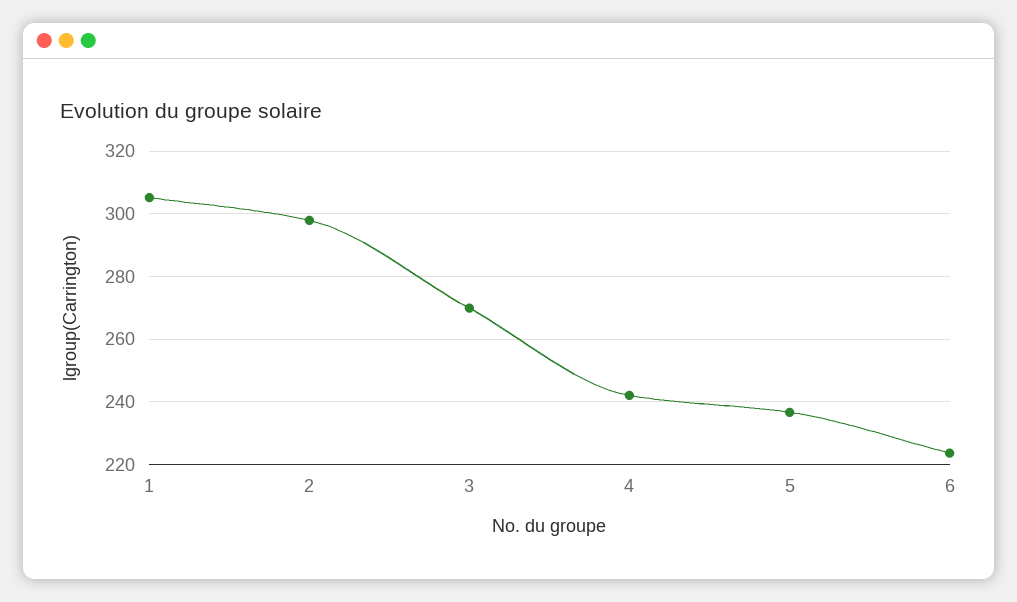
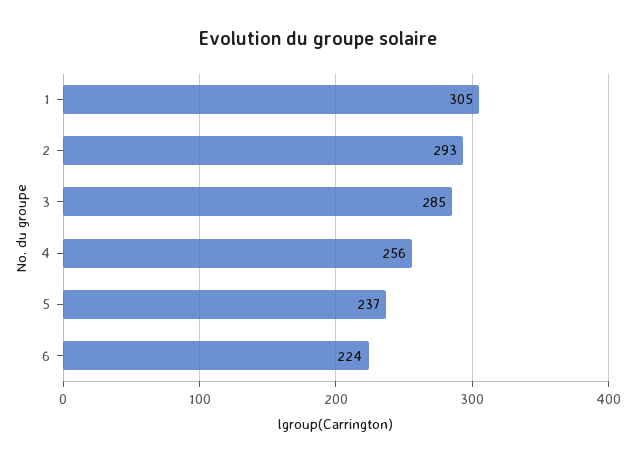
2: 298 -> 293
3: 270 -> 285
4: 242 -> 256

